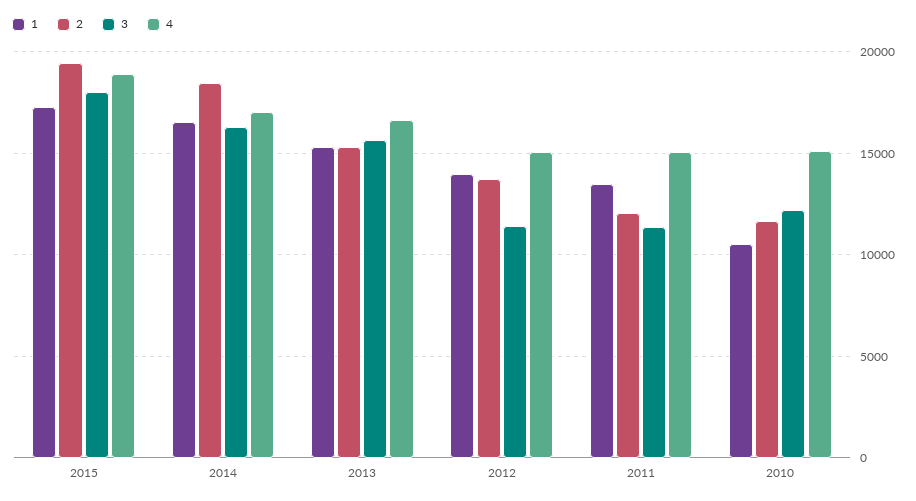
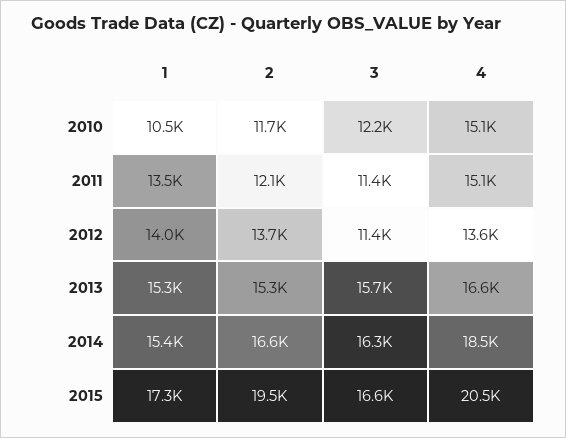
3, 2015: 18000 -> 16600
4, 2015: 19000 -> 20500
1, 2014: 16500 -> 15400
2, 2014: 18500 -> 16600
4, 2014: 17000 -> 18500
4, 2012: 15000 -> 13600

